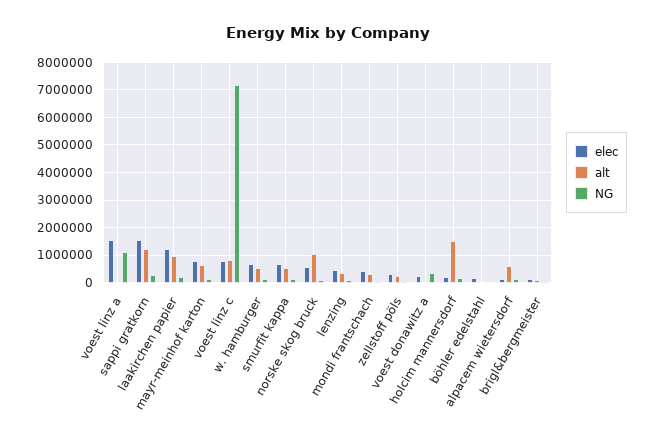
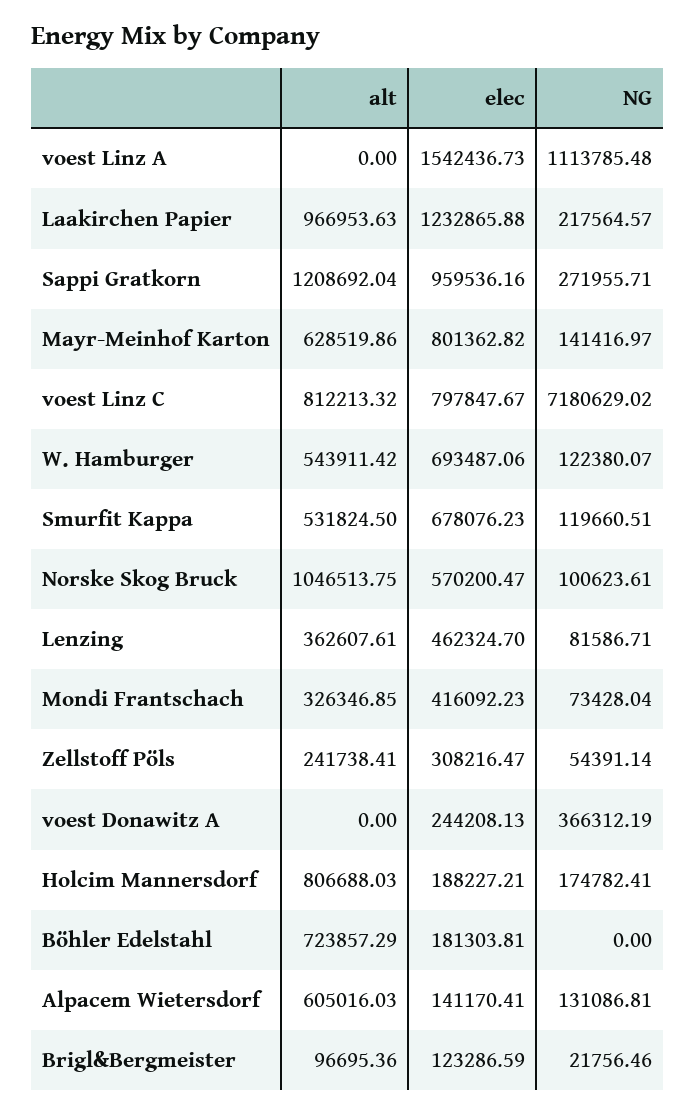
elec, sappi gratkorn: 1500000 -> 959536.16
alt, holcim mannersdorf: 1500000 -> 806688.03
alt, böhler edelstahl: 0 -> 723857.29

